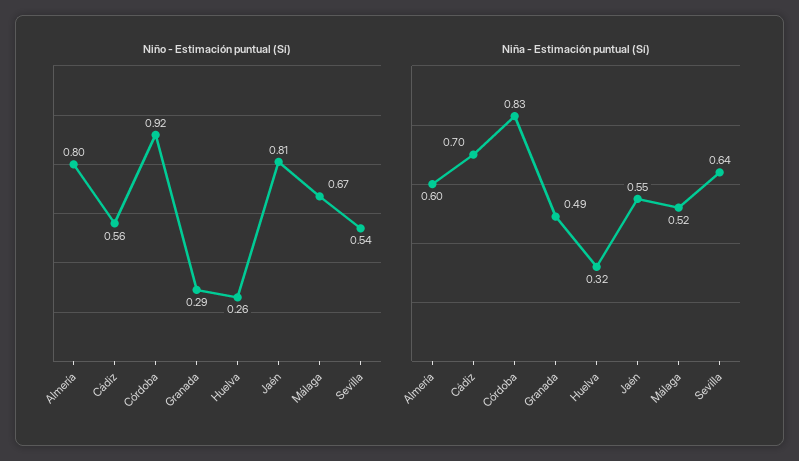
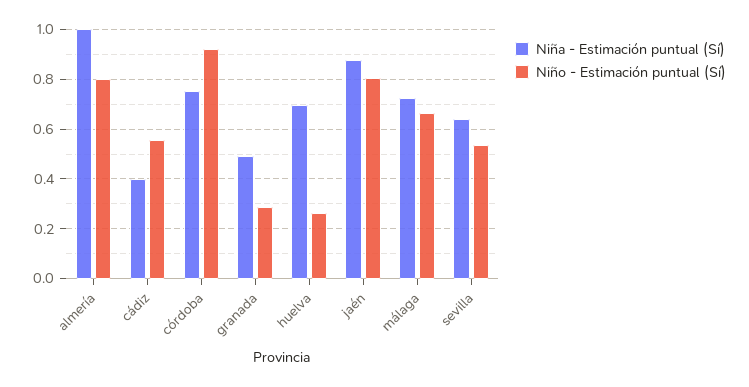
Niña - Estimación puntual (Sí), Almería: 0.6 -> 1
Niña - Estimación puntual (Sí), Cádiz: 0.7 -> 0.4
Niña - Estimación puntual (Sí), Córdoba: 0.83 -> 0.75
Niña - Estimación puntual (Sí), Huelva: 0.32 -> 0.7
Niña - Estimación puntual (Sí), Jaén: 0.55 -> 0.875
Niña - Estimación puntual (Sí), Málaga: 0.52 -> 0.725

